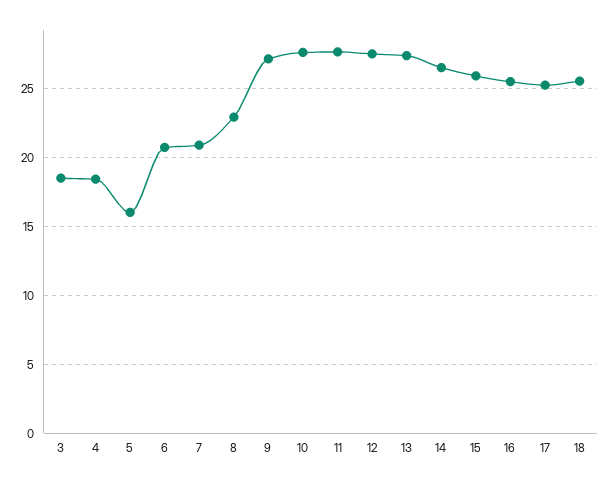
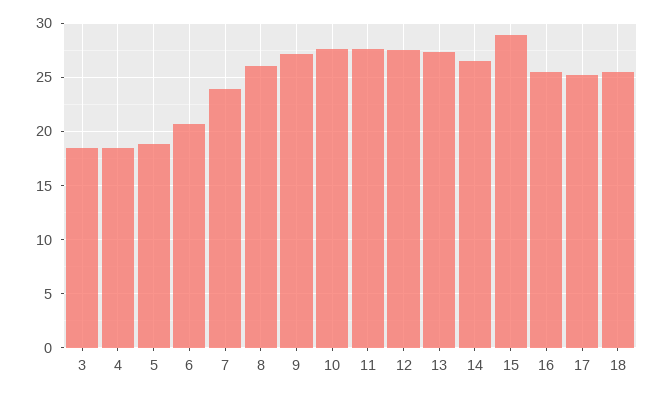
5: 16 -> 19
7: 21 -> 24
8: 23 -> 26
15: 26 -> 29

